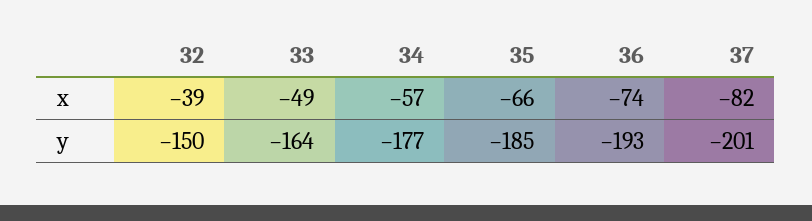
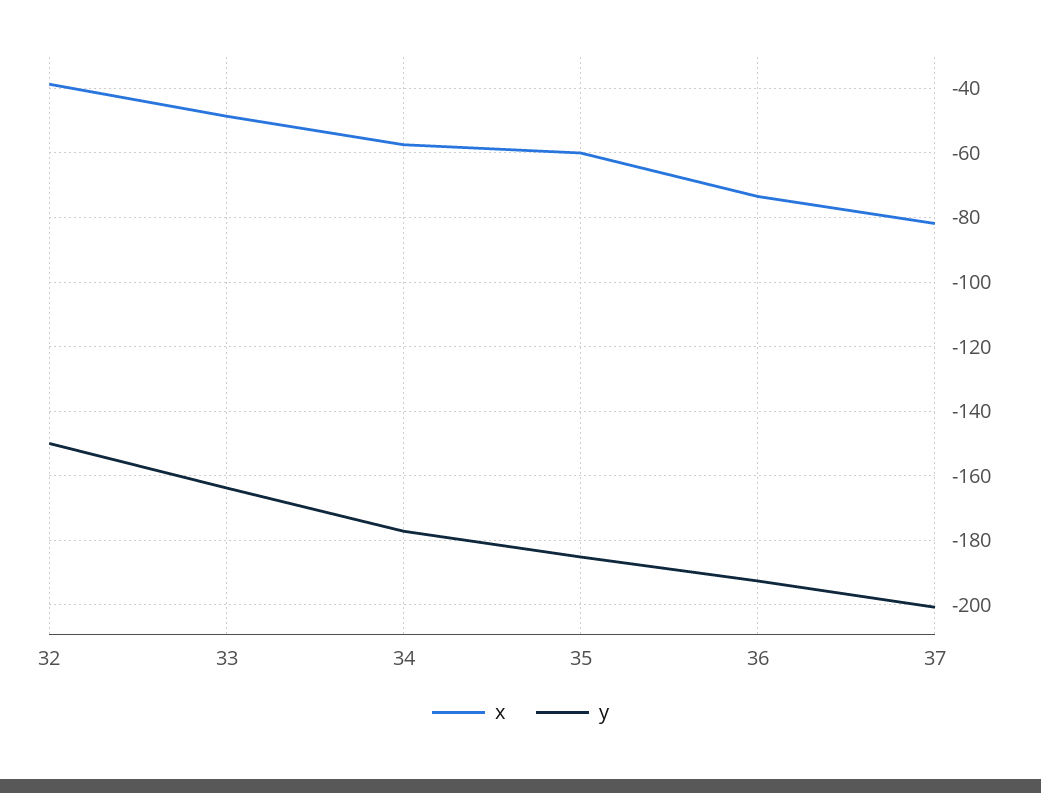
x, 35: -66 -> -60

